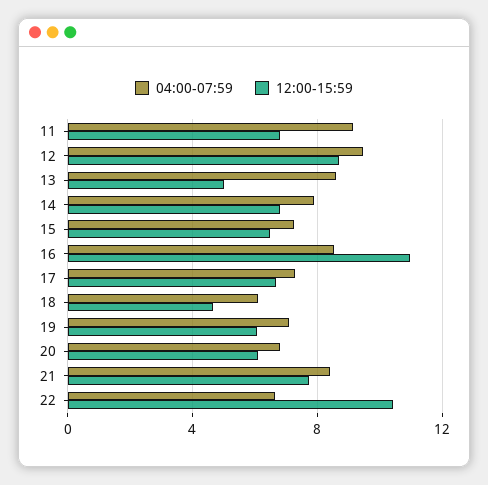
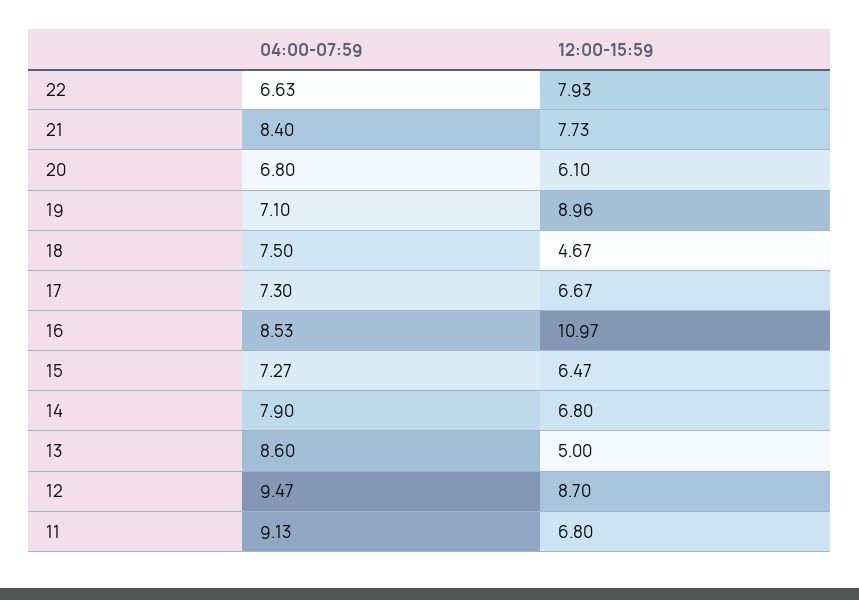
04:00-07:59, 18: 6 -> 7.5
12:00-15:59, 19: 6 -> 8.96
12:00-15:59, 22: 10.5 -> 7.93

